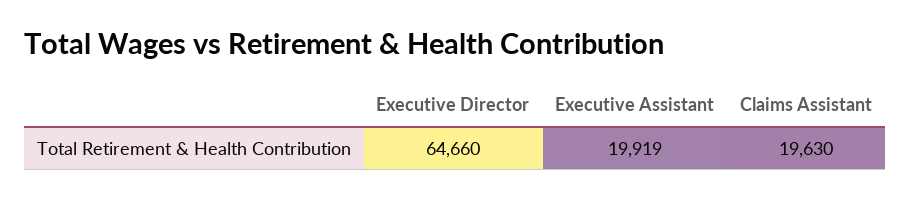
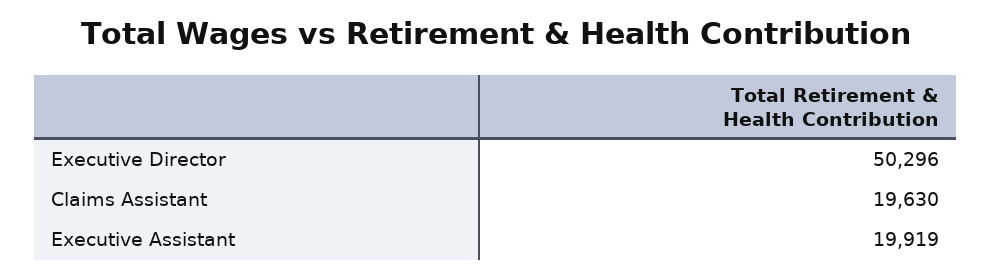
Executive Director: 64660 -> 50296

